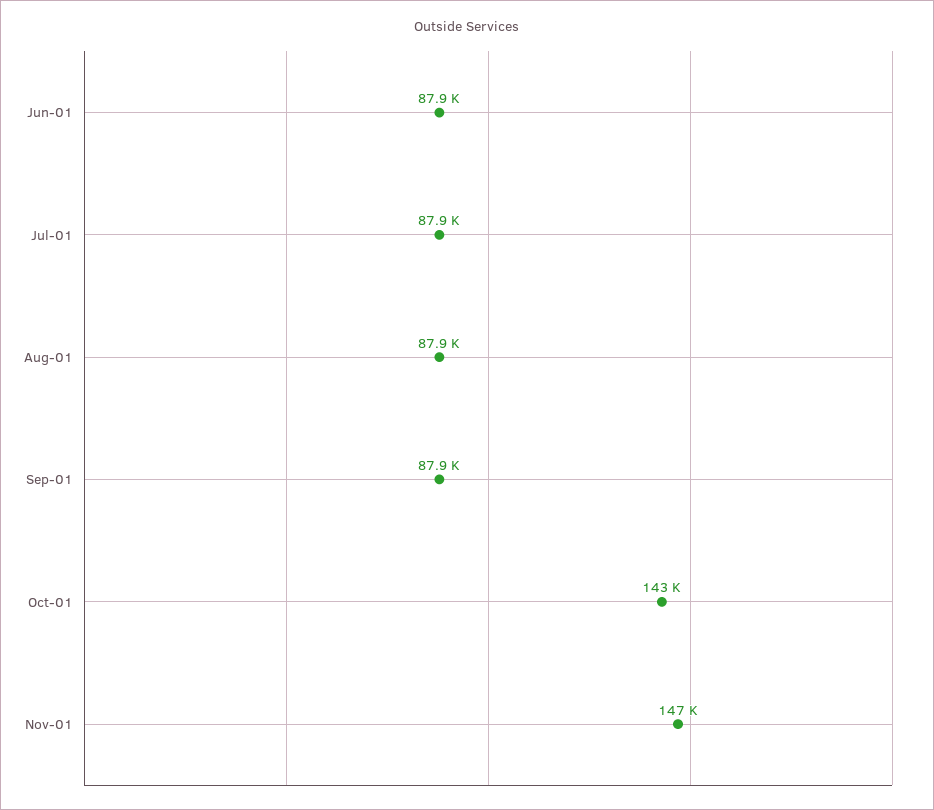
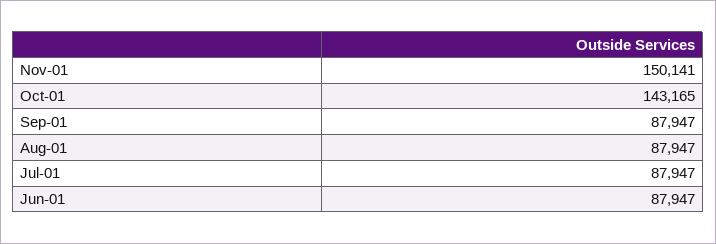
Nov-01: 147000 -> 150141

